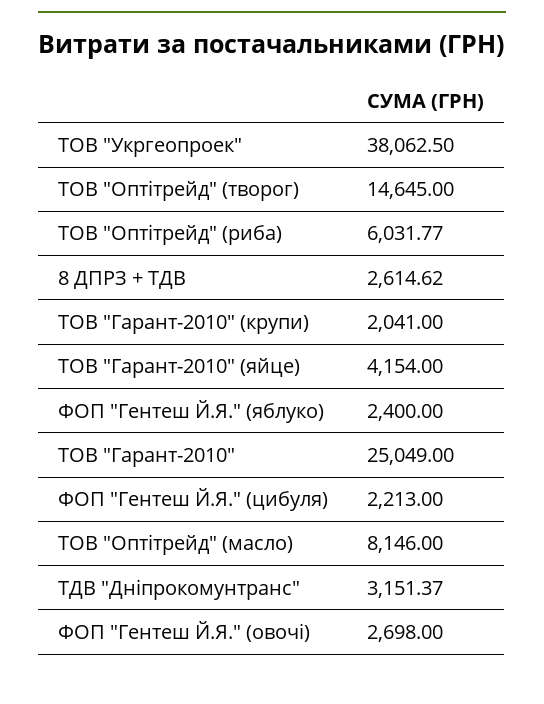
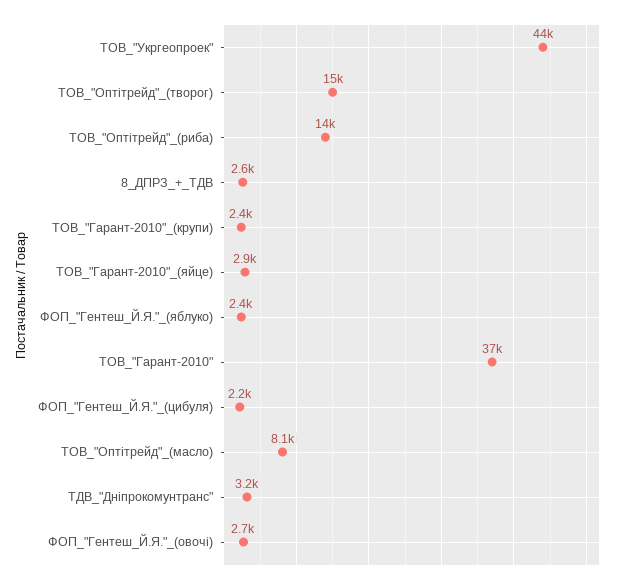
ТОВ "Укргеопроек": 38062.5 -> 44000
ТОВ "Оптітрейд" (риба): 6031.77 -> 14000
ТОВ "Гарант-2010" (крупи): 2041 -> 2400
ТОВ "Гарант-2010" (яйце): 4154 -> 2900
ТОВ "Гарант-2010": 25049 -> 37000

